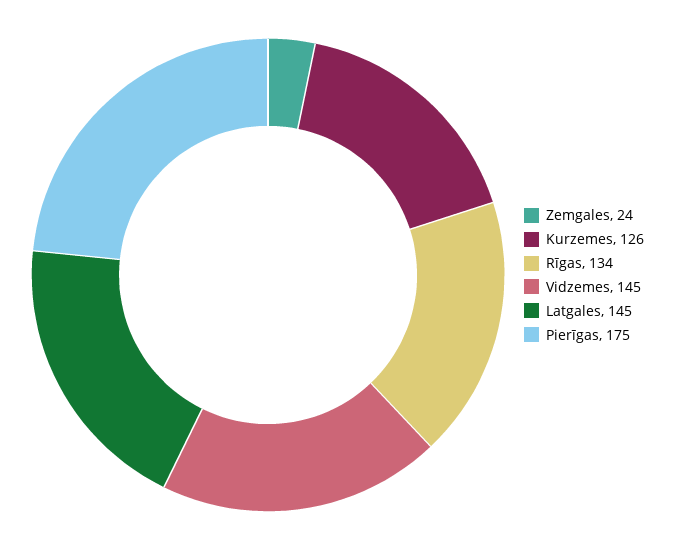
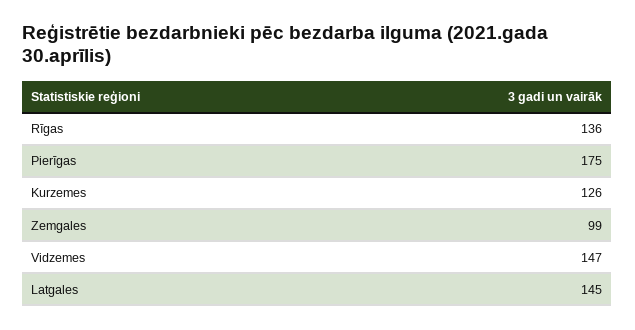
Zemgales: 24 -> 99
Rīgas: 134 -> 136
Vidzemes: 145 -> 147

